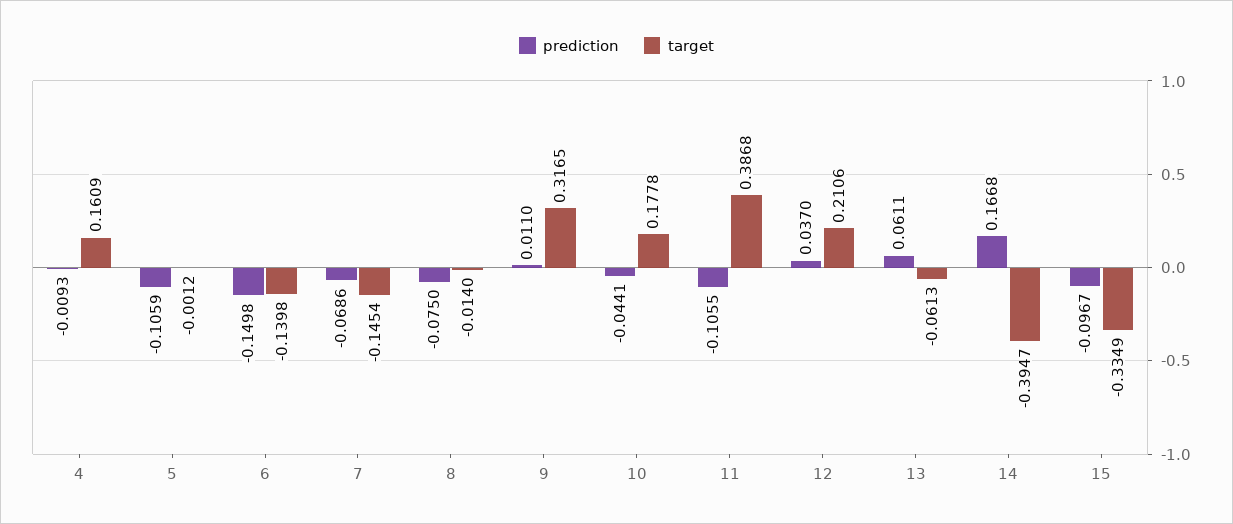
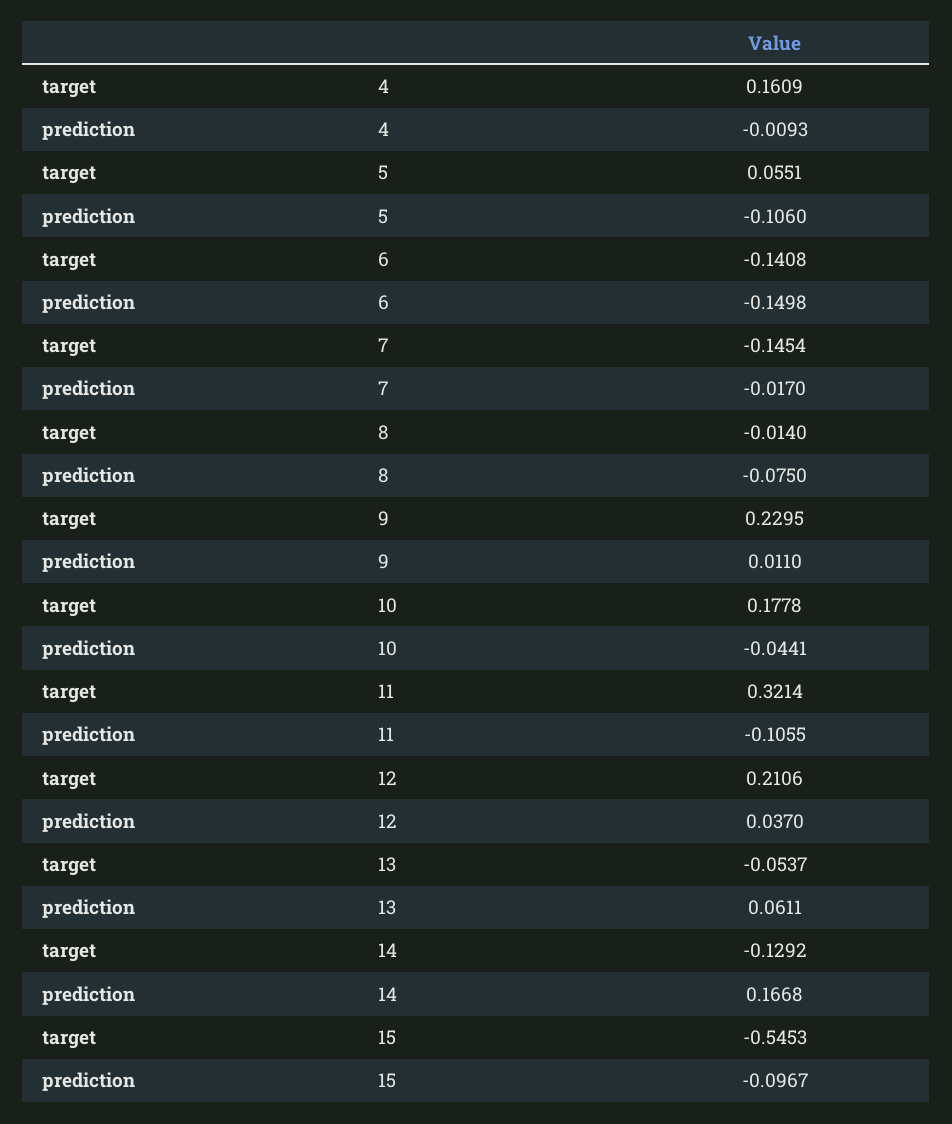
prediction, 5: -0.1059 -> -0.106
target, 5: -0.0012 -> 0.0551
target, 6: -0.1398 -> -0.1408
prediction, 7: -0.0686 -> -0.017
target, 9: 0.3165 -> 0.2295
target, 11: 0.3868 -> 0.3214
target, 13: -0.0613 -> -0.0537
target, 14: -0.3947 -> -0.1292
target, 15: -0.3349 -> -0.5453

